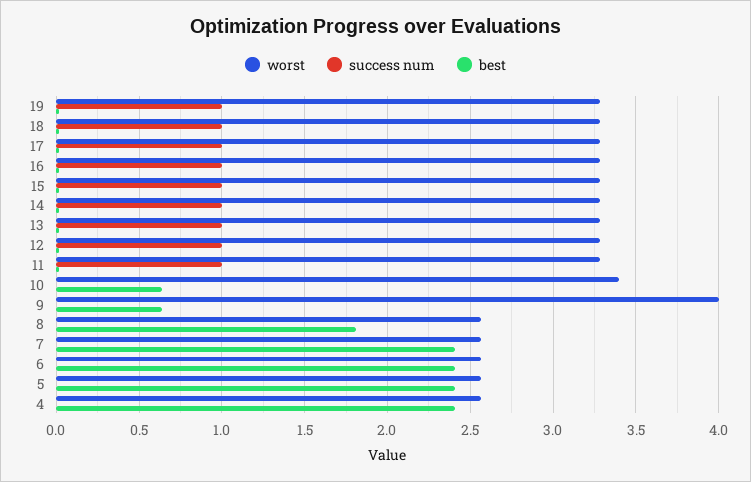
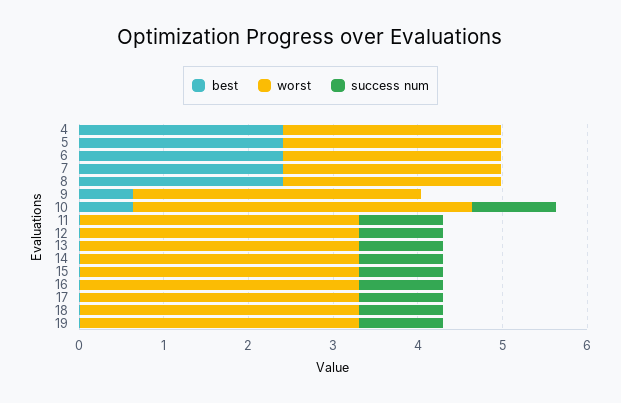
worst, 10: 3.4 -> 4
success num, 10: 0 -> 1
worst, 9: 4 -> 3.4
best, 8: 1.8 -> 2.4

